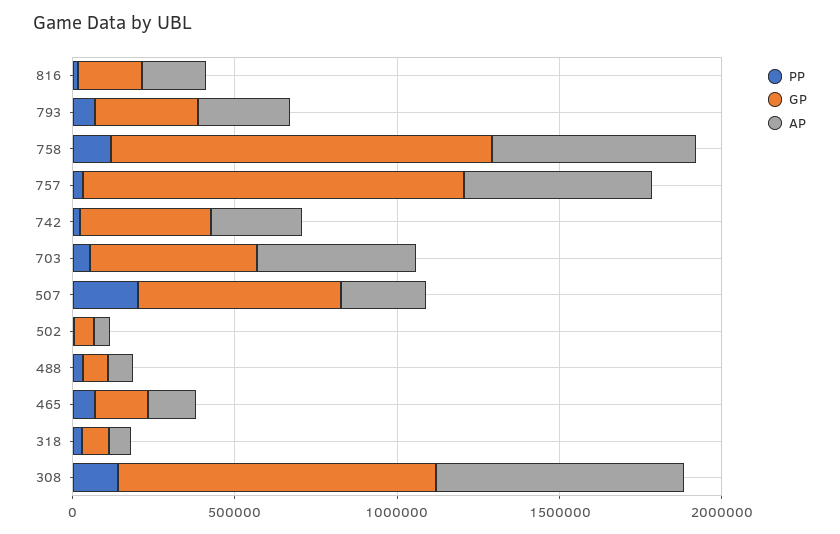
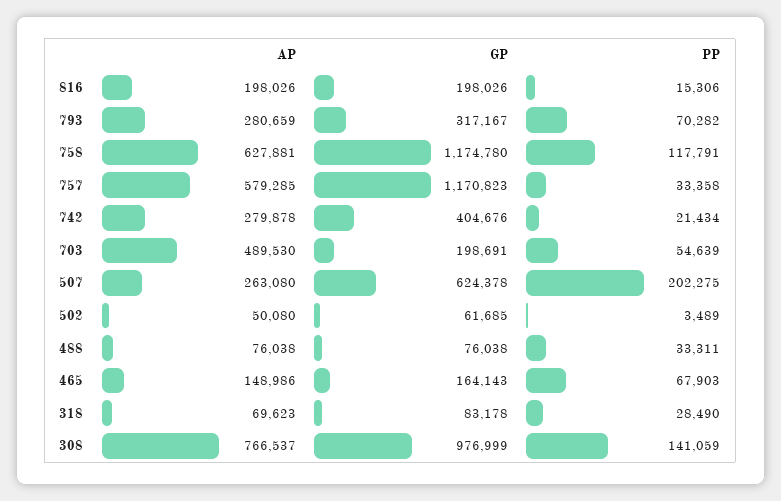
GP, 703: 500000 -> 198691

